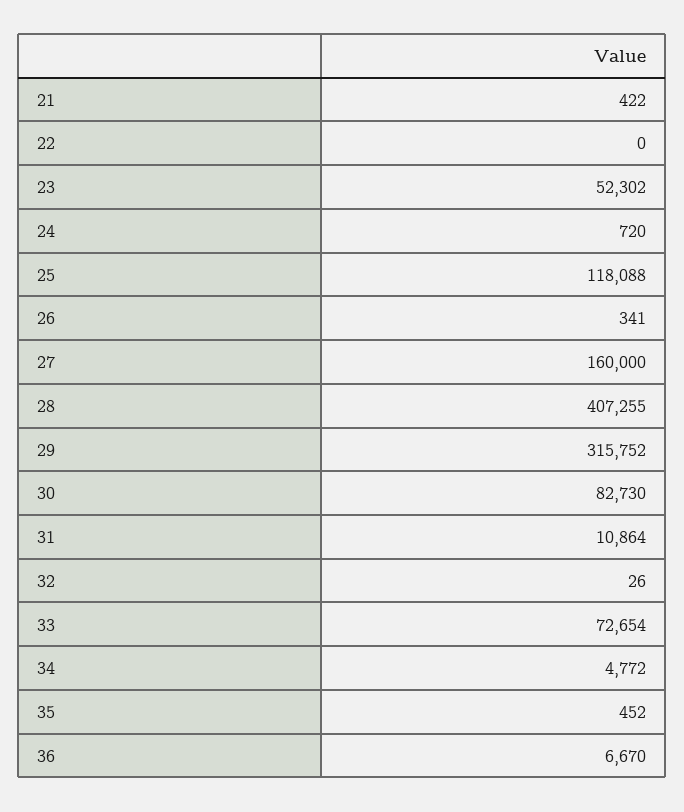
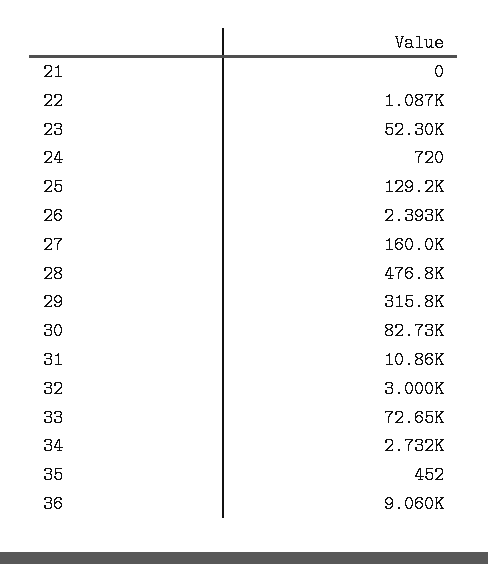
21: 422 -> 0
22: 0 -> 1087
25: 118088 -> 129200
26: 341 -> 2393
28: 407255 -> 476800
32: 26 -> 3000
34: 4772 -> 2732
36: 6670 -> 9060

